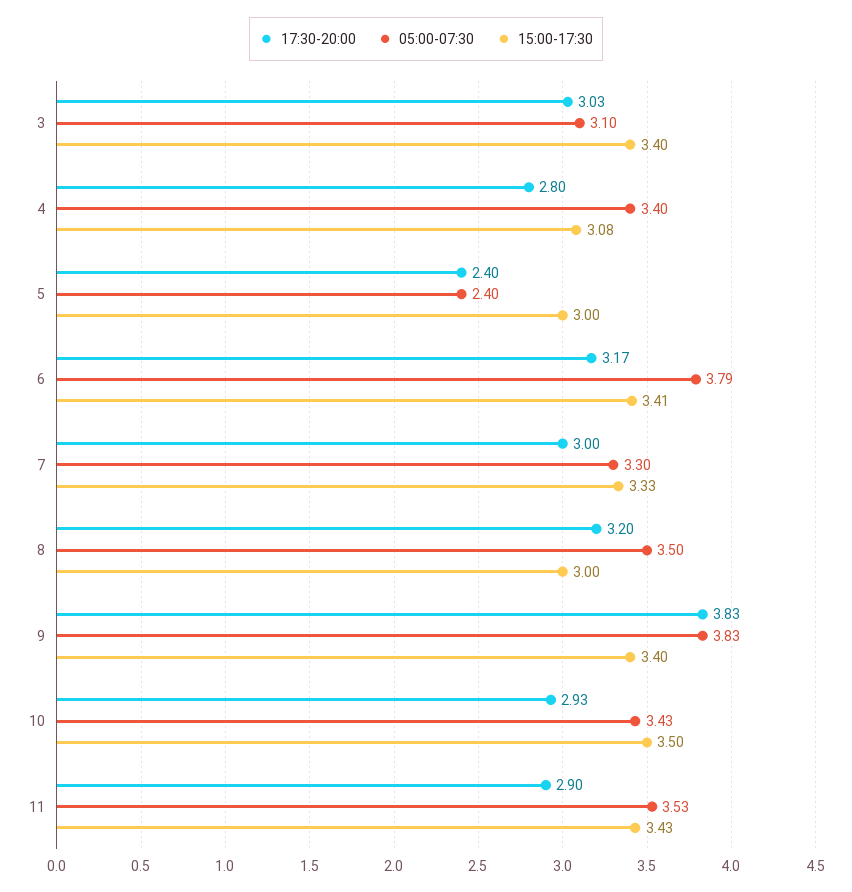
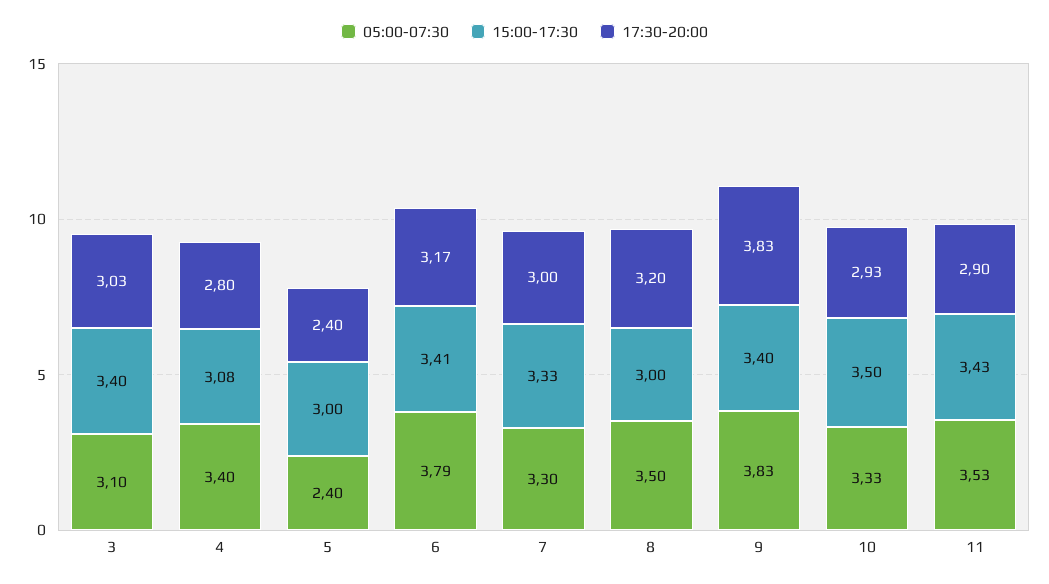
05:00-07:30, 10: 3.43 -> 3.33

